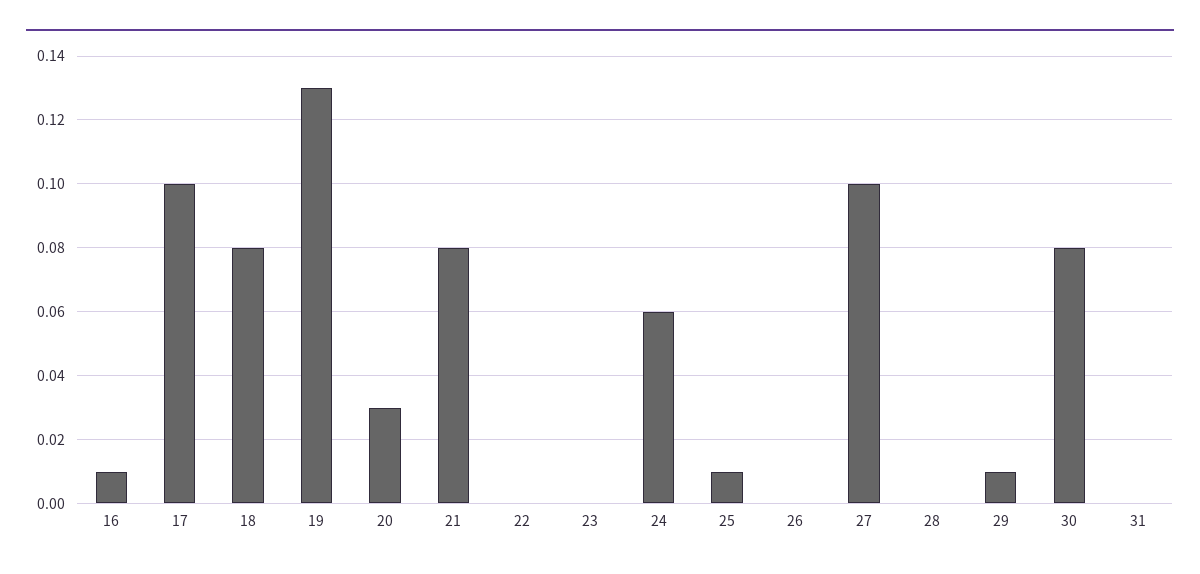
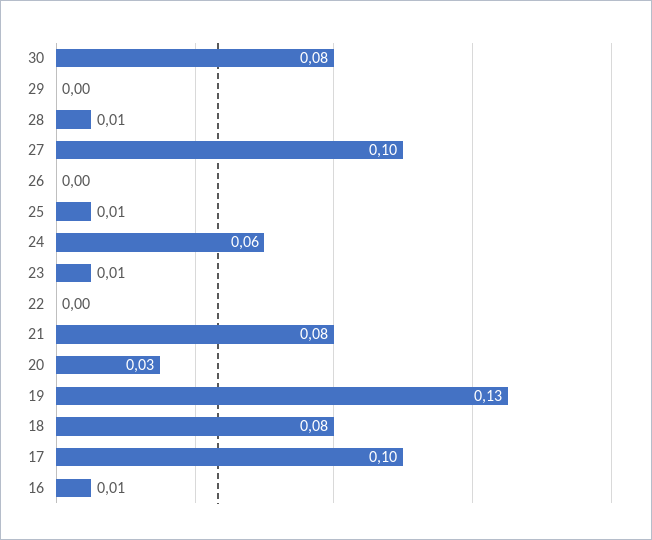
23: 0 -> 0.01
28: 0 -> 0.01
29: 0.01 -> 0
31: 0 -> none

